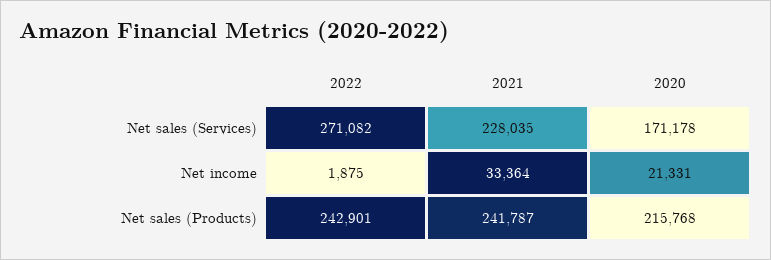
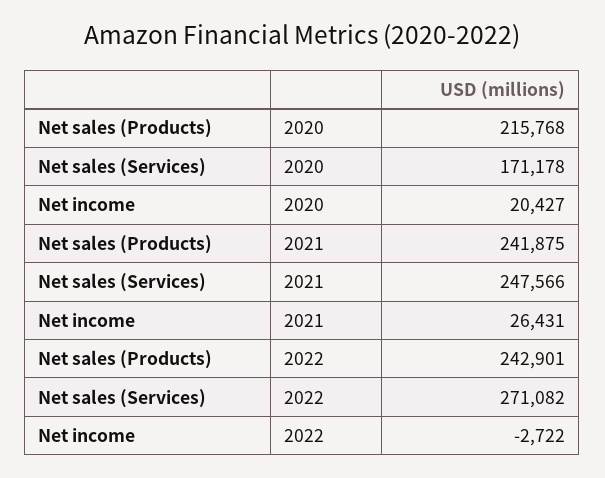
2021, Net sales (Services): 228035 -> 247566
2022, Net income: 1875 -> -2722
2021, Net income: 33364 -> 26431
2020, Net income: 21331 -> 20427
2021, Net sales (Products): 241787 -> 241875

